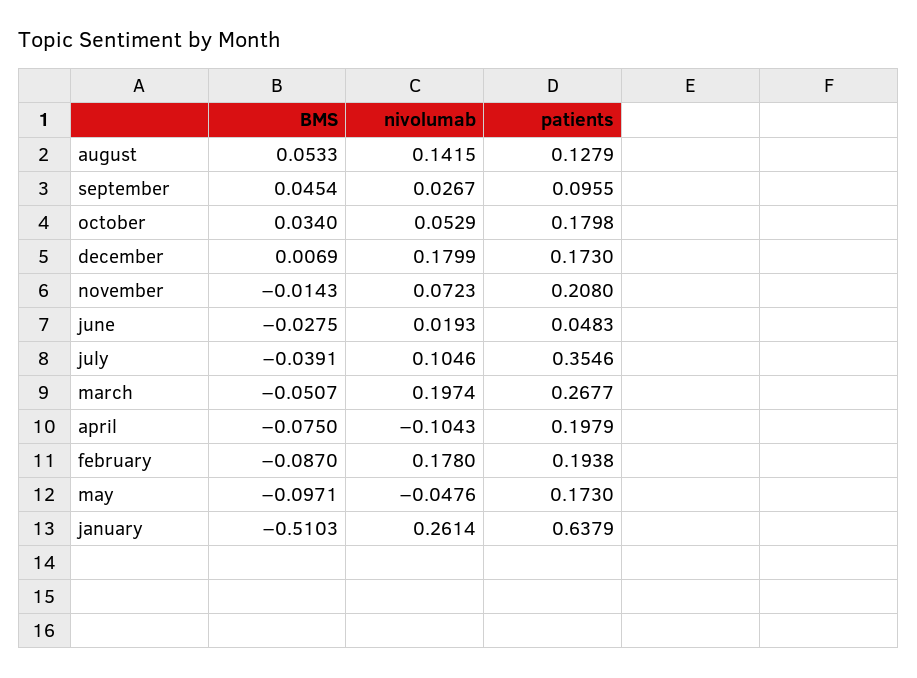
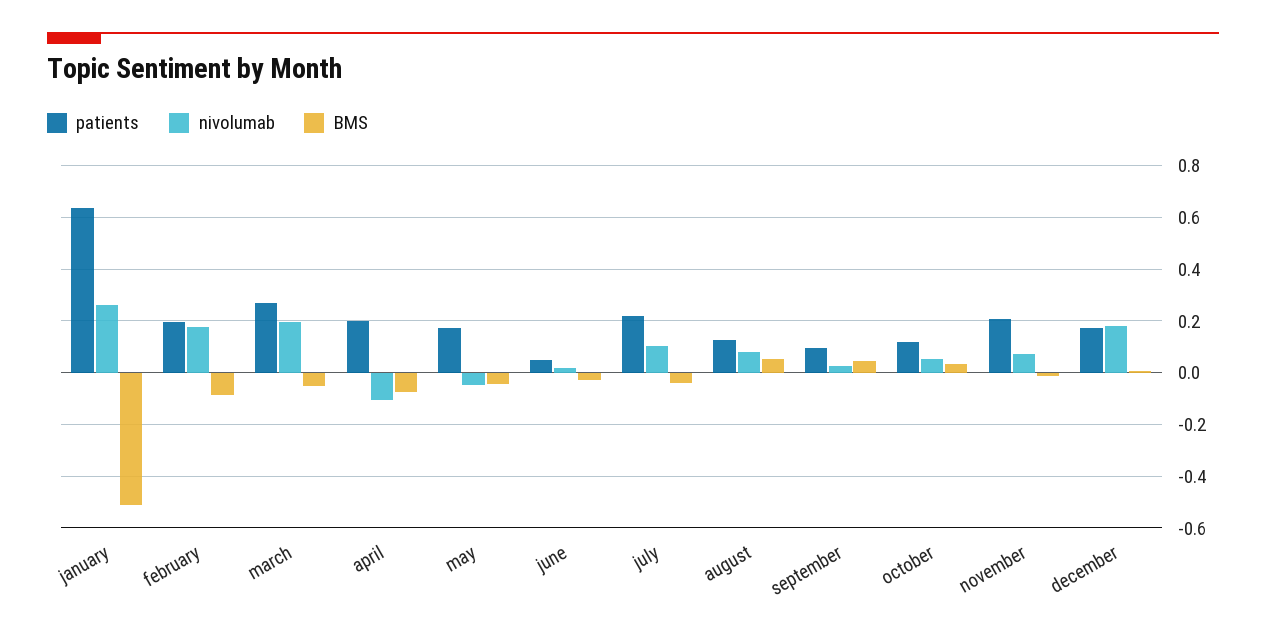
nivolumab, august: 0.1415 -> 0.075
patients, october: 0.1798 -> 0.125
patients, july: 0.3546 -> 0.225
BMS, may: -0.0971 -> -0.05

